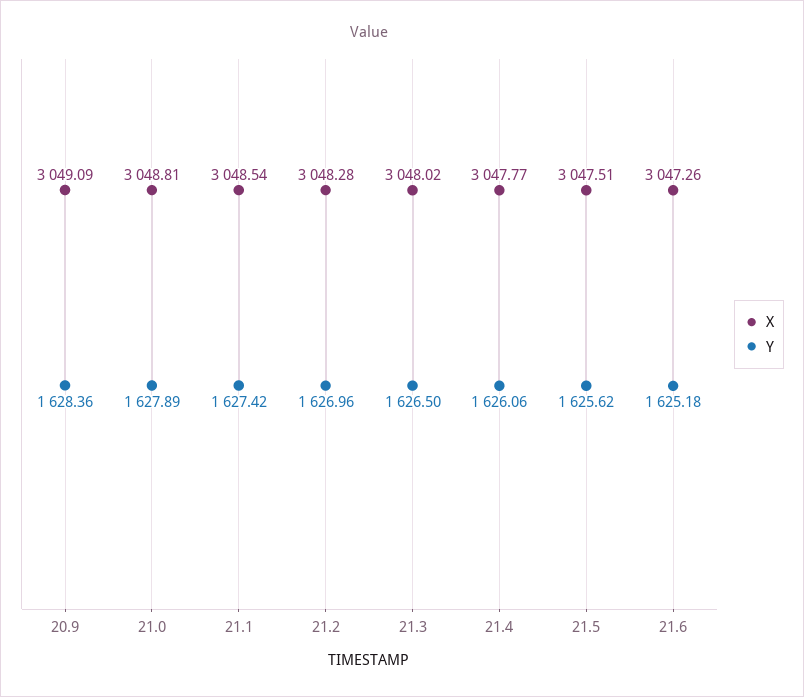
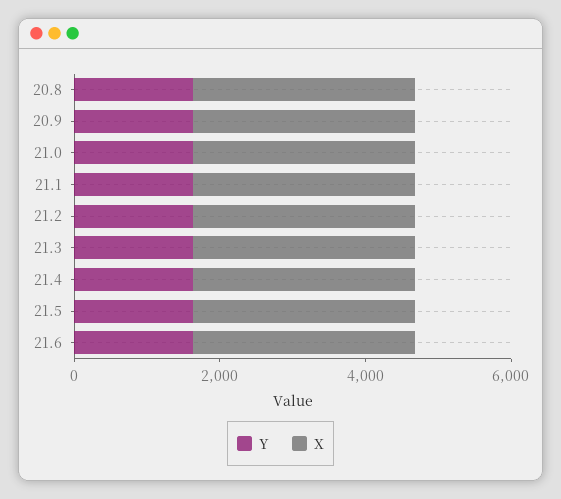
Y, 20.8: none -> 1500
X, 20.8: none -> 3000

